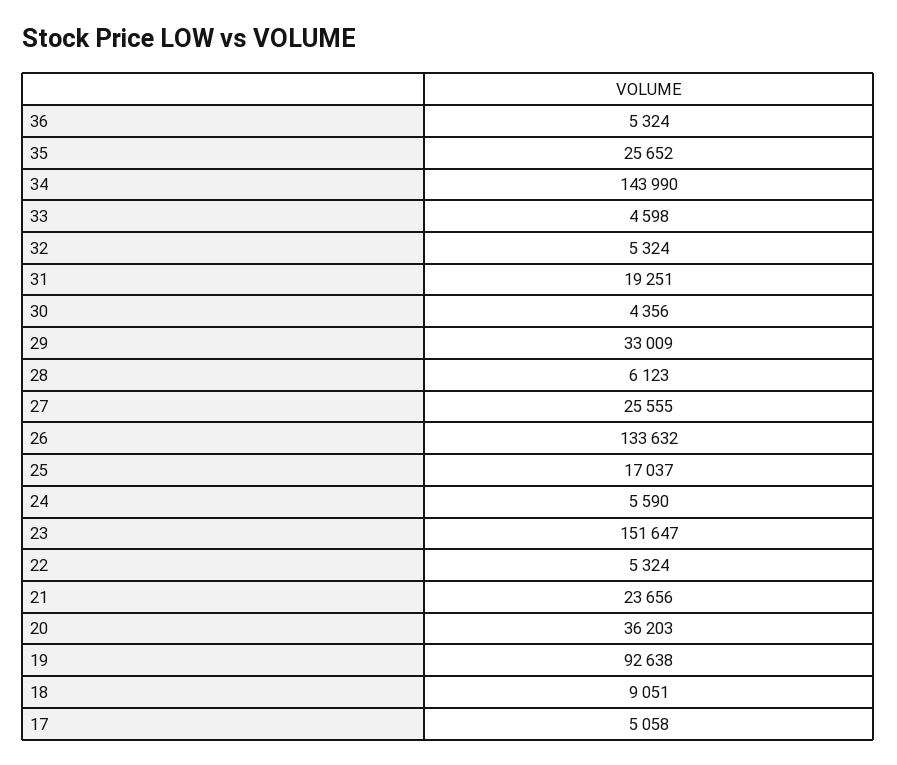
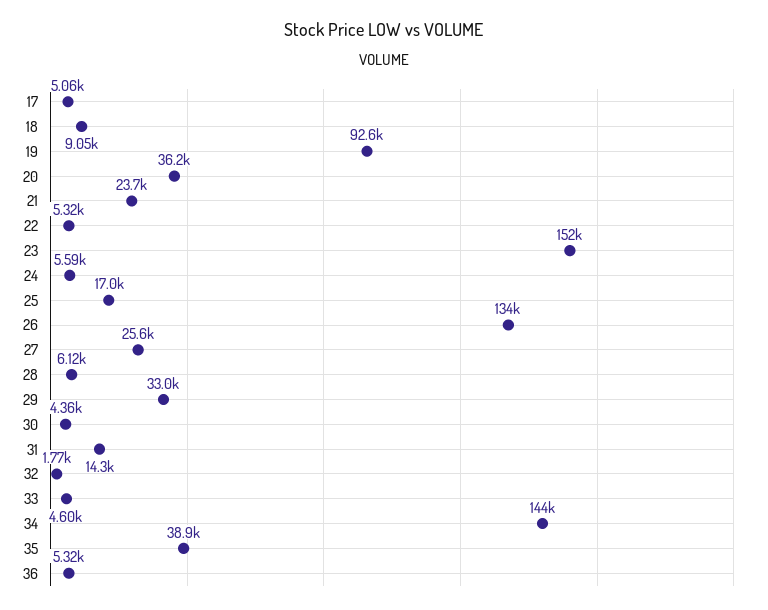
35: 25652 -> 38900
32: 5324 -> 1770
31: 19251 -> 14300

